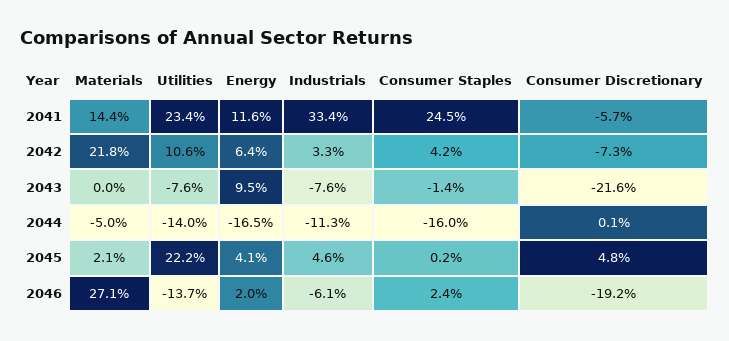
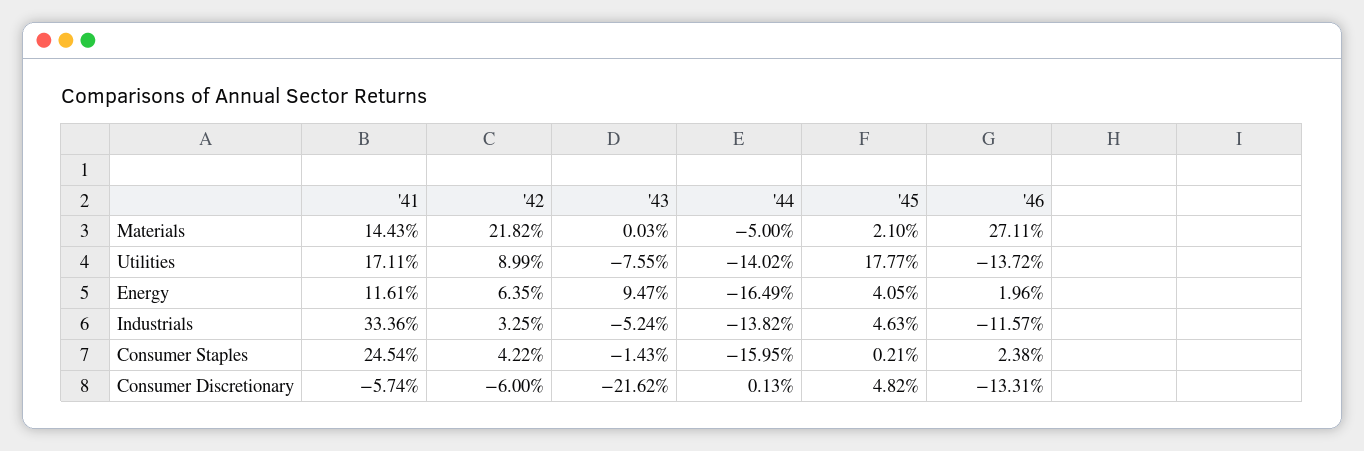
Utilities, 2041: 23.4 -> 17.11
Utilities, 2042: 10.6 -> 8.99
Consumer Discretionary, 2042: -7.3 -> -6
Industrials, 2043: -7.6 -> -5.24
Industrials, 2044: -11.3 -> -13.82
Utilities, 2045: 22.2 -> 17.77
Industrials, 2046: -6.1 -> -11.57
Consumer Discretionary, 2046: -19.2 -> -13.31

